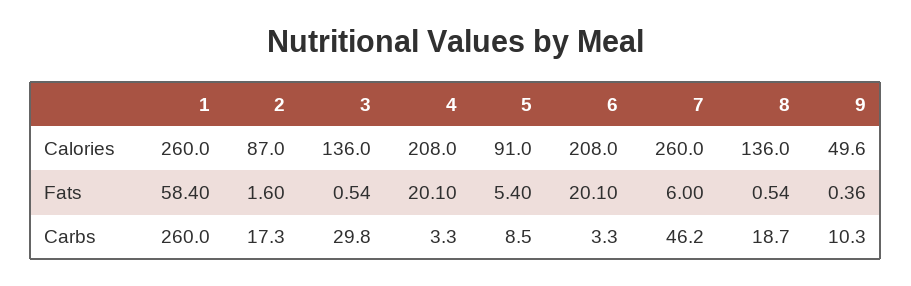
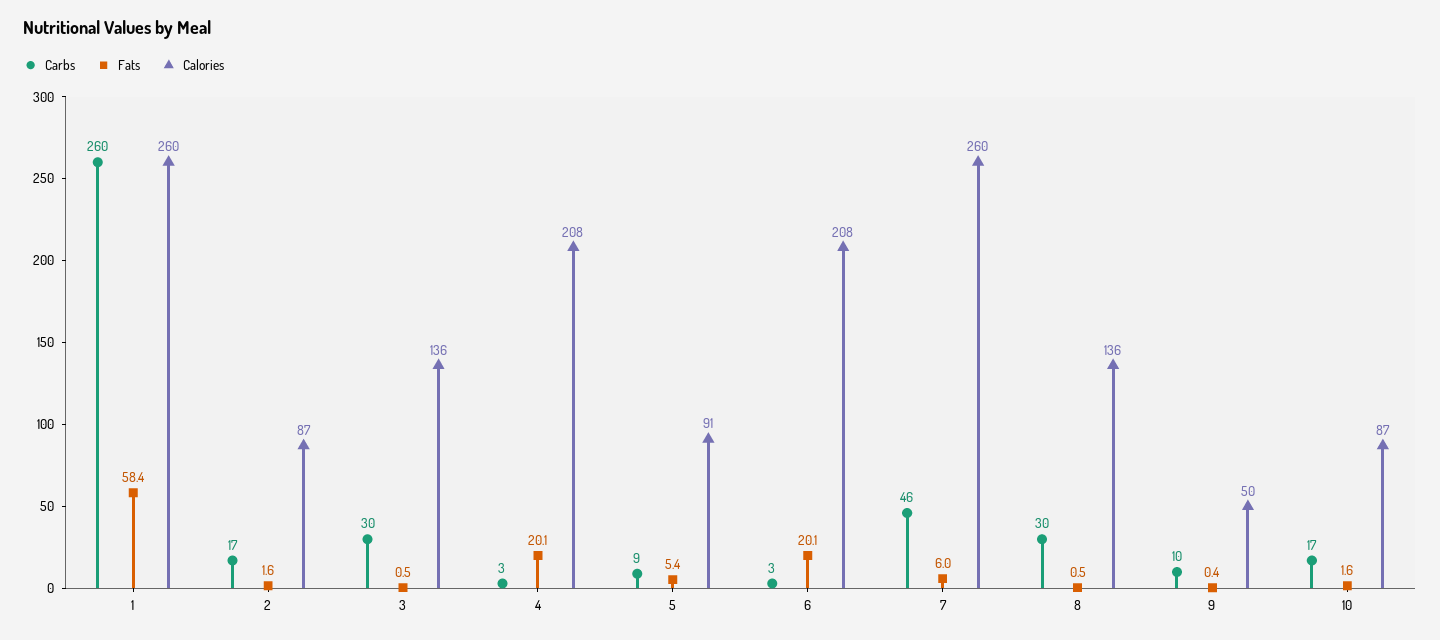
Carbs, 8: 18.7 -> 30
Carbs, 10: none -> 17
Fats, 10: none -> 1.6
Calories, 10: none -> 87

